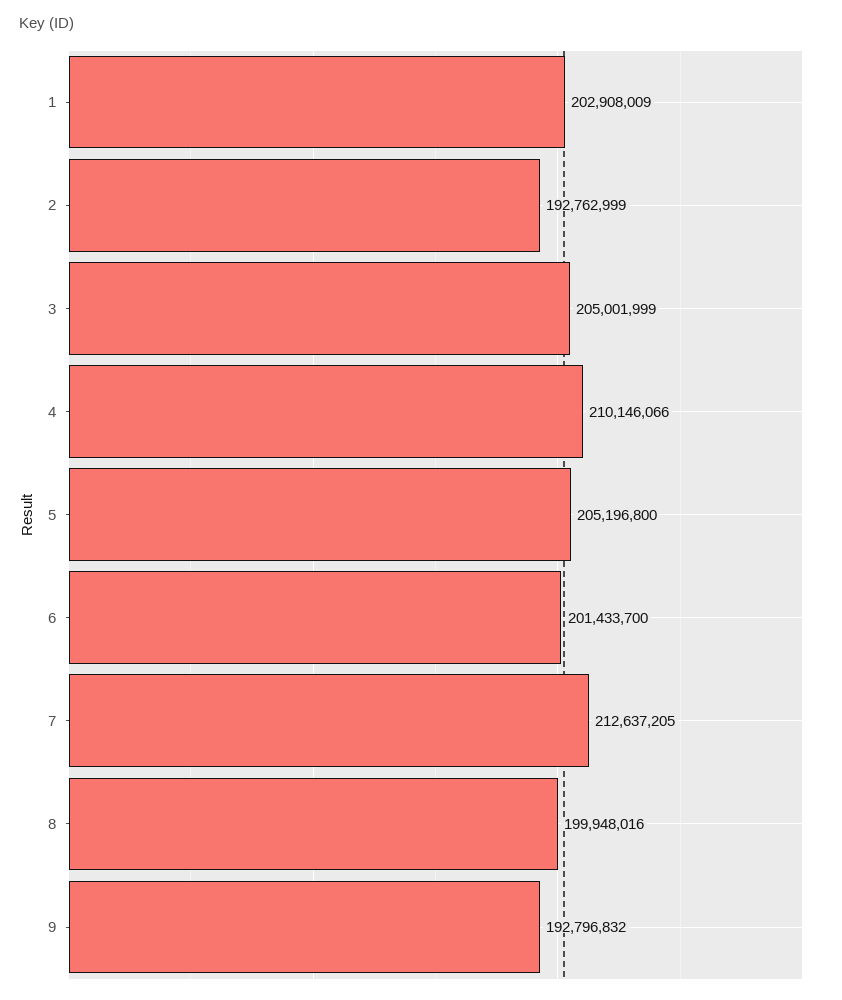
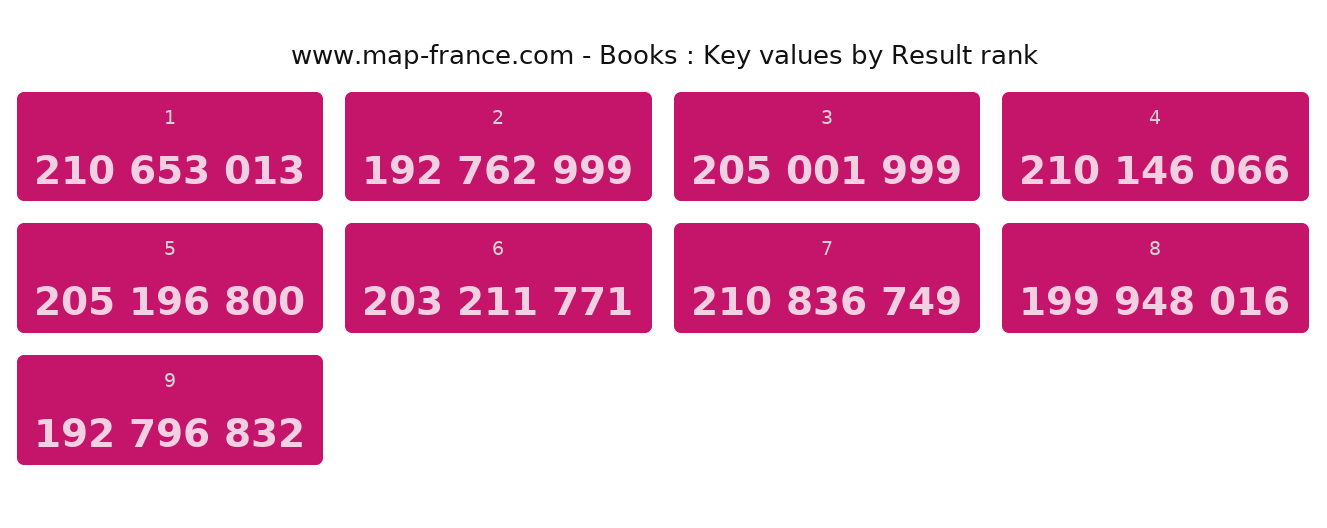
1: 202908009 -> 210653013
6: 201433700 -> 203211771
7: 212637205 -> 210836749

